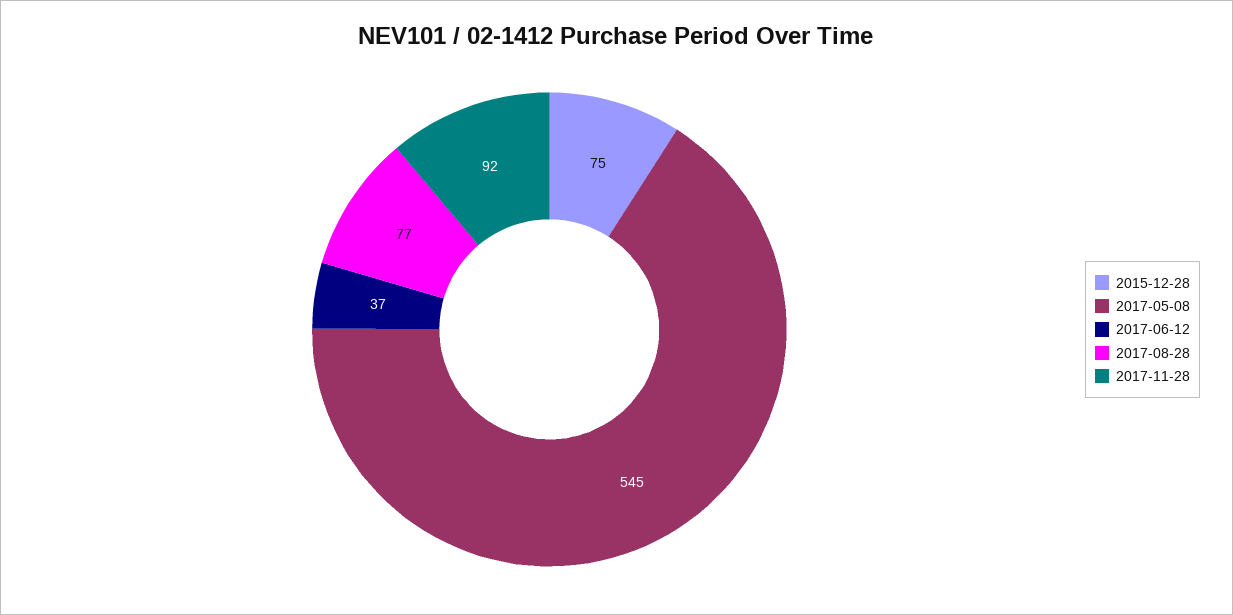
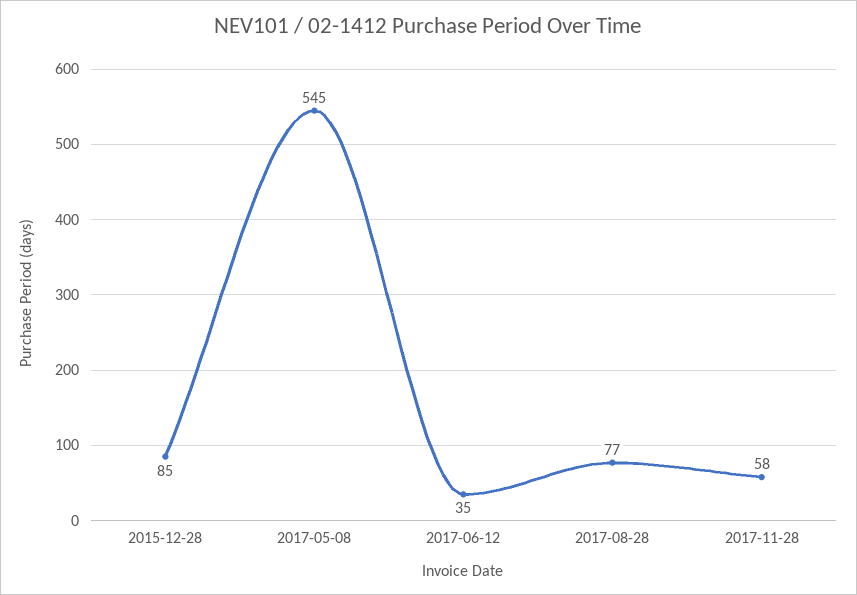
2015-12-28: 75 -> 85
2017-06-12: 37 -> 35
2017-11-28: 92 -> 58

